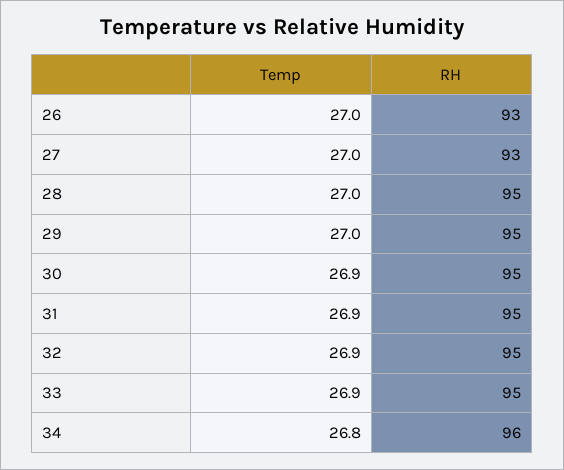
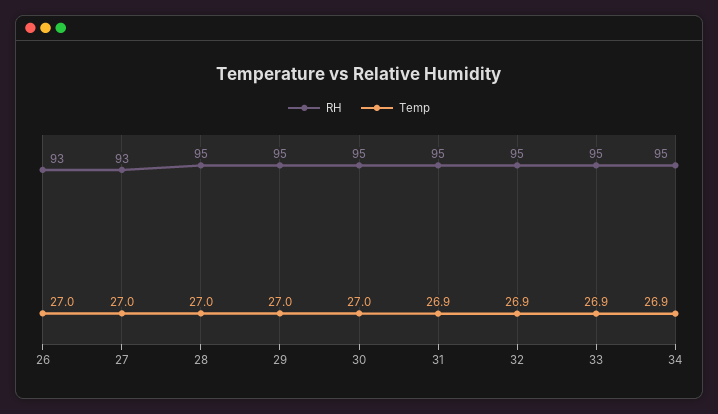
Temp, 30: 26.9 -> 27
Temp, 34: 26.8 -> 26.9
RH, 34: 96 -> 95

